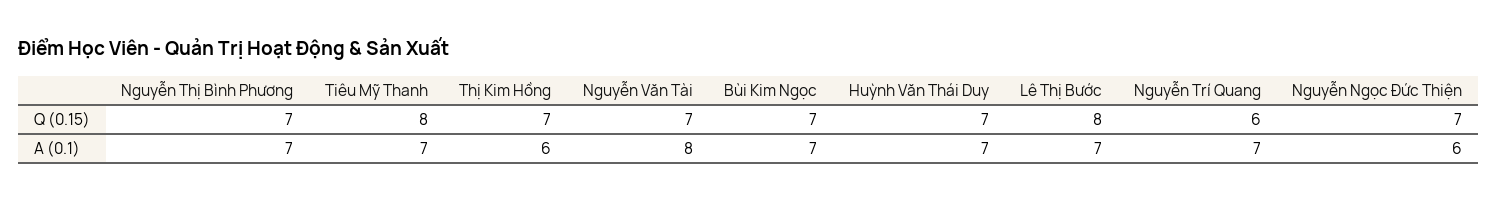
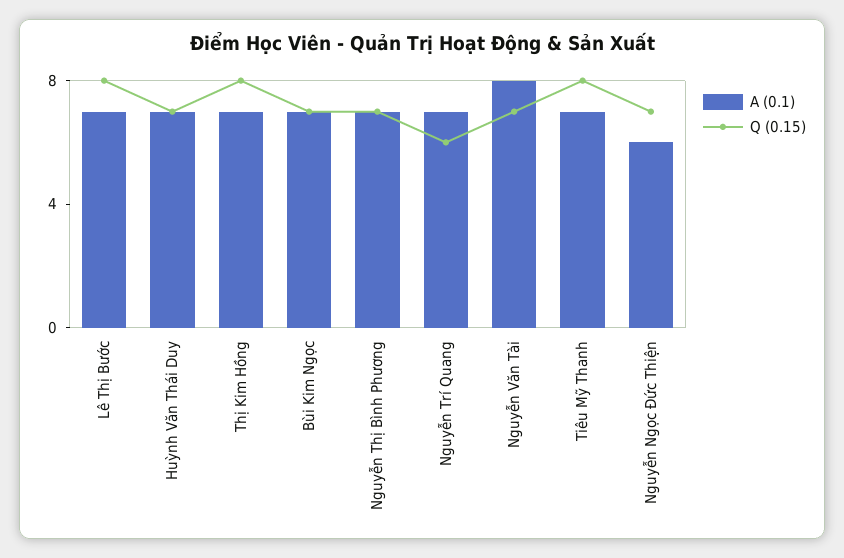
Q (0.15), Thị Kim Hồng: 7 -> 8
A (0.1), Thị Kim Hồng: 6 -> 7

